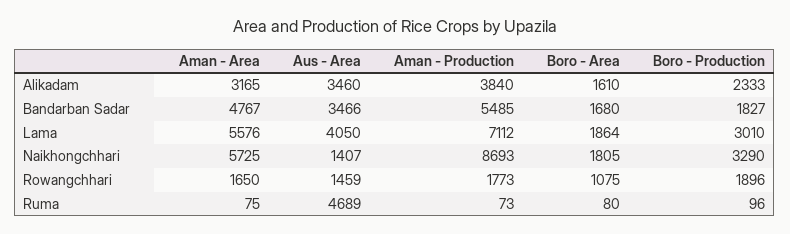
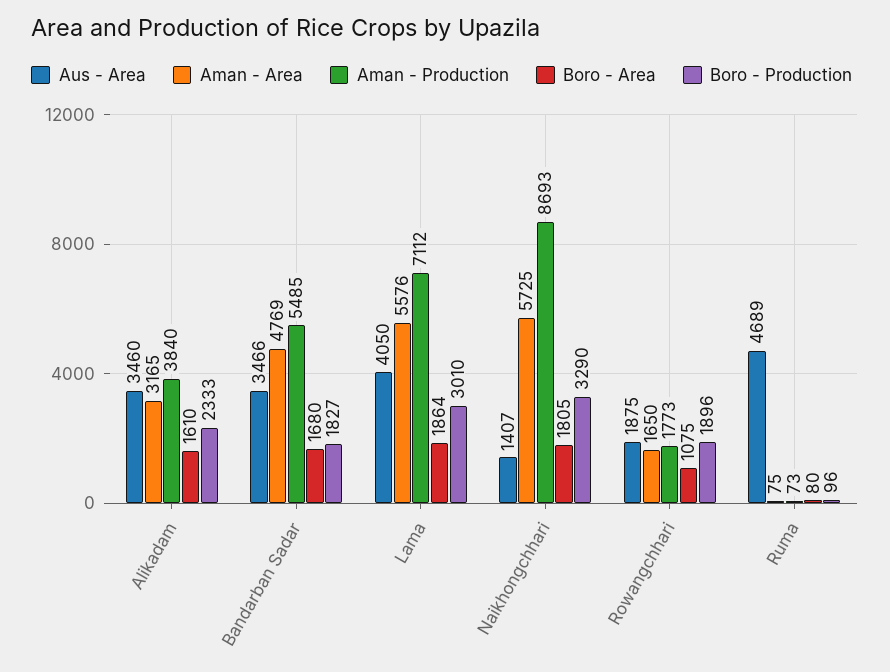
Aman - Area, Bandarban Sadar: 4767 -> 4769
Aus - Area, Rowangchhari: 1459 -> 1875

